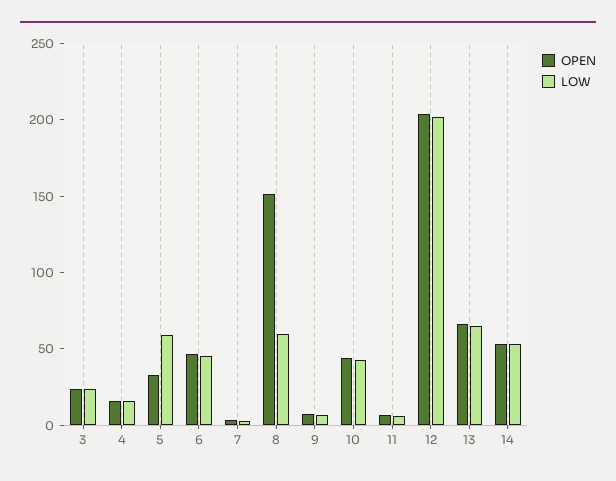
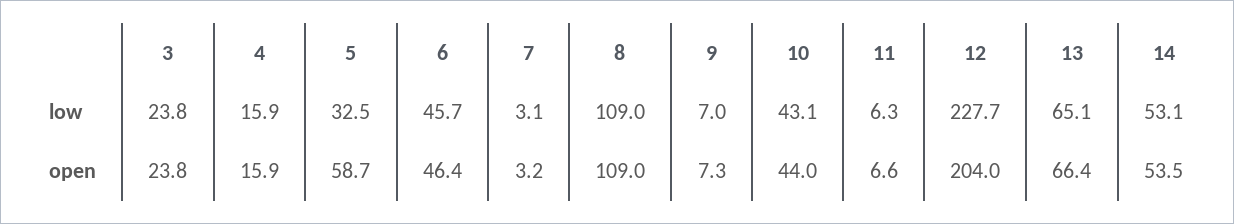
OPEN, 5: 30 -> 58.7
LOW, 5: 60 -> 32.5
OPEN, 8: 150 -> 109
LOW, 8: 60 -> 109
LOW, 12: 200 -> 227.7

